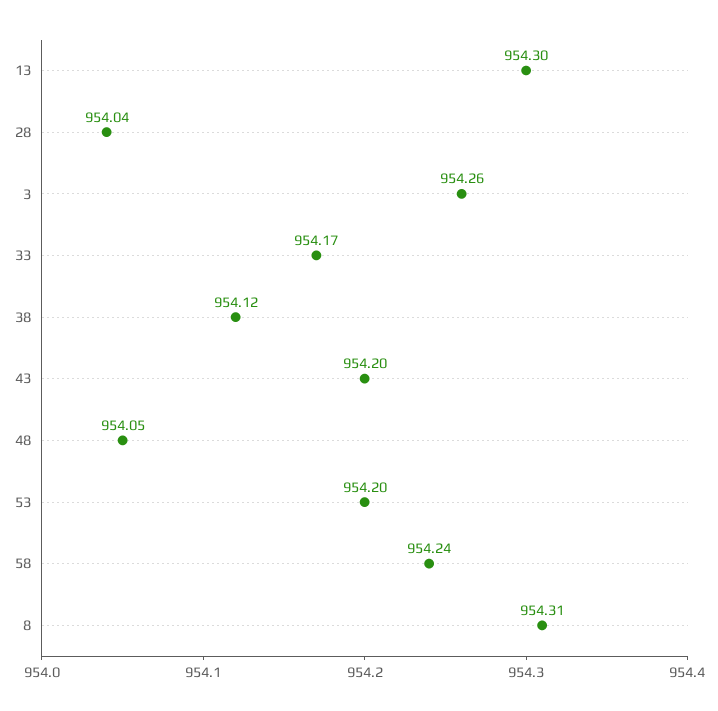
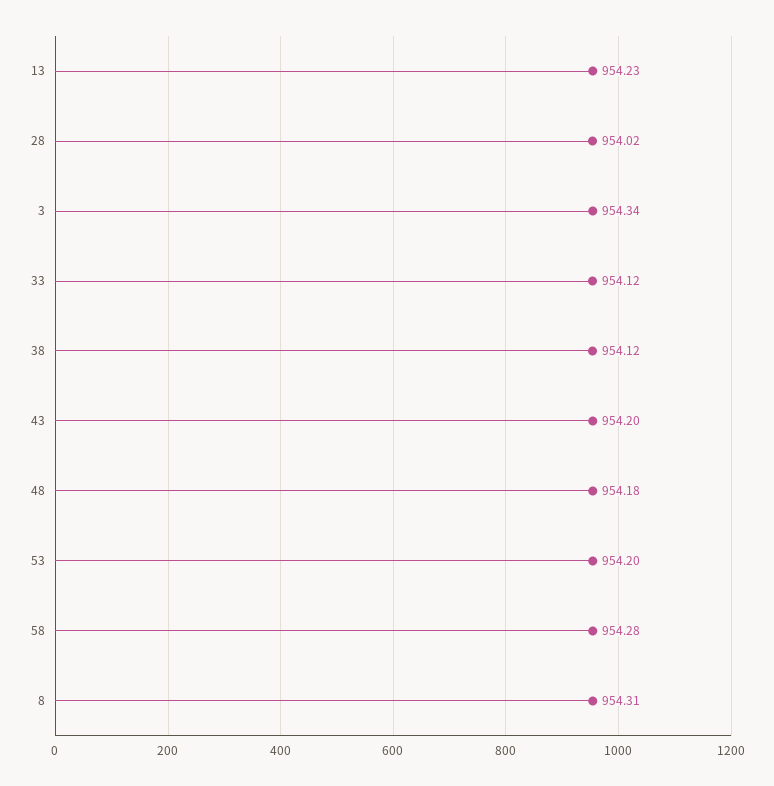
13: 954.3 -> 954.23
28: 954.04 -> 954.02
3: 954.26 -> 954.34
33: 954.17 -> 954.12
48: 954.05 -> 954.18
58: 954.24 -> 954.28

